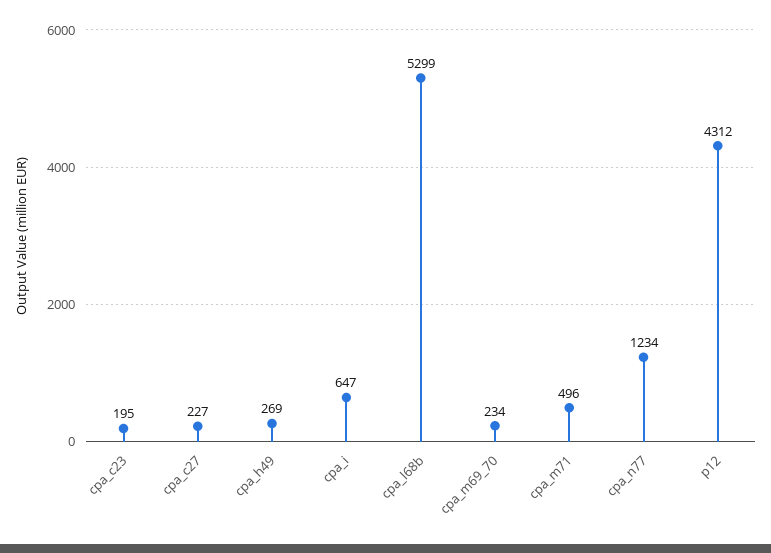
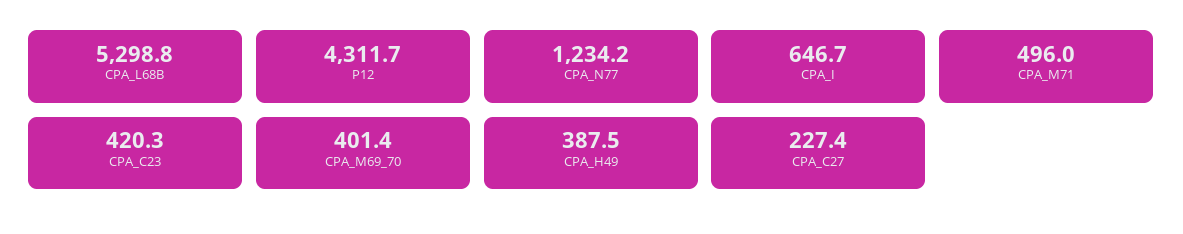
cpa_c23: 195 -> 420.3
cpa_h49: 269 -> 387.5
cpa_m69_70: 234 -> 401.4

